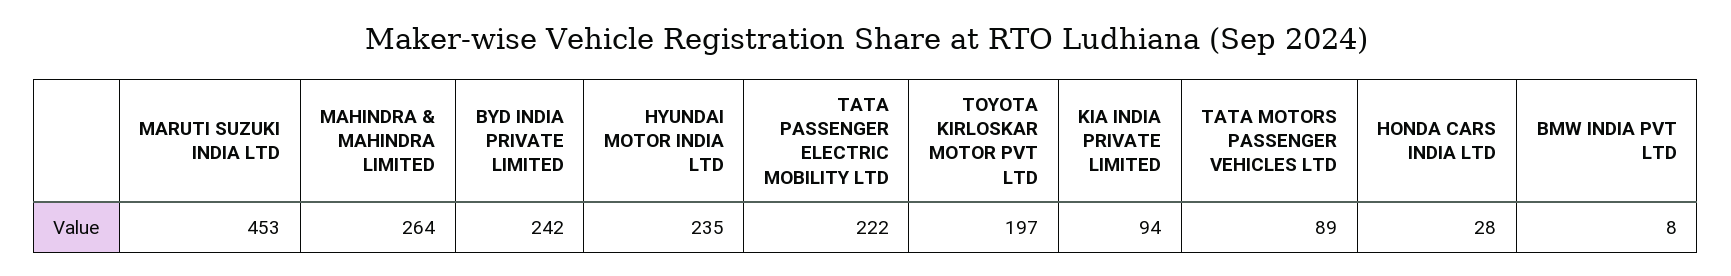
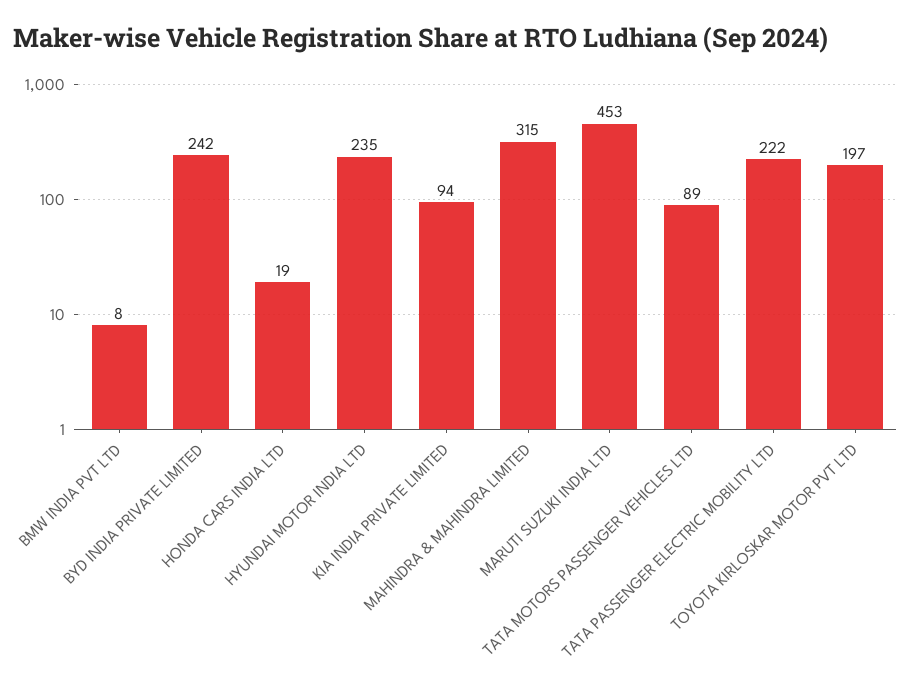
MAHINDRA & MAHINDRA LIMITED: 264 -> 315
HONDA CARS INDIA LTD: 28 -> 19

